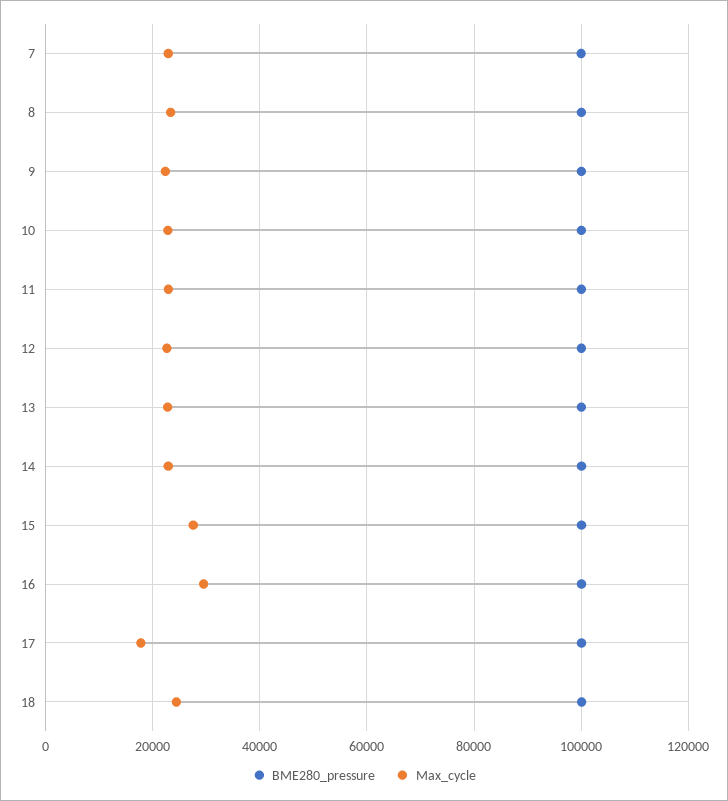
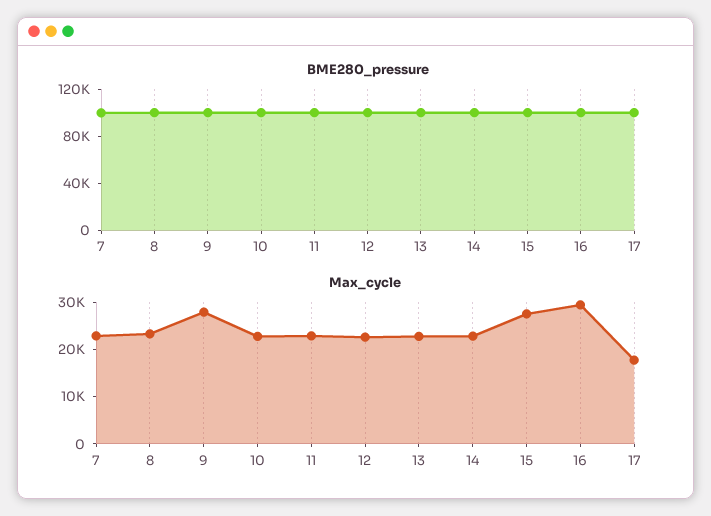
Max_cycle, 9: 22000 -> 28000
BME280_pressure, 18: 100000 -> none
Max_cycle, 18: 24000 -> none

